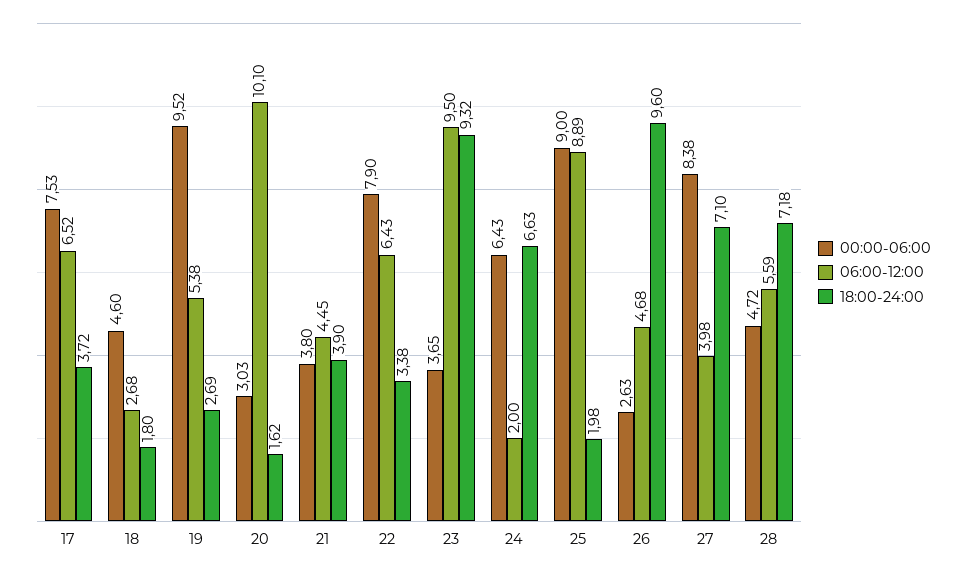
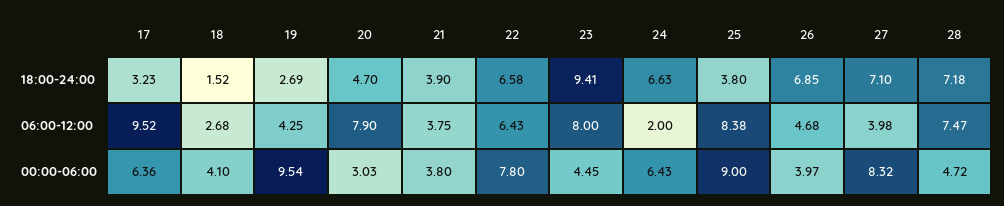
00:00-06:00, 17: 7.53 -> 6.36
06:00-12:00, 17: 6.52 -> 9.52
18:00-24:00, 17: 3.72 -> 3.23
00:00-06:00, 18: 4.6 -> 4.1
18:00-24:00, 18: 1.8 -> 1.52
00:00-06:00, 19: 9.52 -> 9.54
06:00-12:00, 19: 5.38 -> 4.25
06:00-12:00, 20: 10.1 -> 7.9
18:00-24:00, 20: 1.62 -> 4.7
06:00-12:00, 21: 4.45 -> 3.75
00:00-06:00, 22: 7.9 -> 7.8
18:00-24:00, 22: 3.38 -> 6.58
00:00-06:00, 23: 3.65 -> 4.45
06:00-12:00, 23: 9.5 -> 8
18:00-24:00, 23: 9.32 -> 9.41
06:00-12:00, 25: 8.89 -> 8.38
18:00-24:00, 25: 1.98 -> 3.8
00:00-06:00, 26: 2.63 -> 3.97
18:00-24:00, 26: 9.6 -> 6.85
00:00-06:00, 27: 8.38 -> 8.32
06:00-12:00, 28: 5.59 -> 7.47

